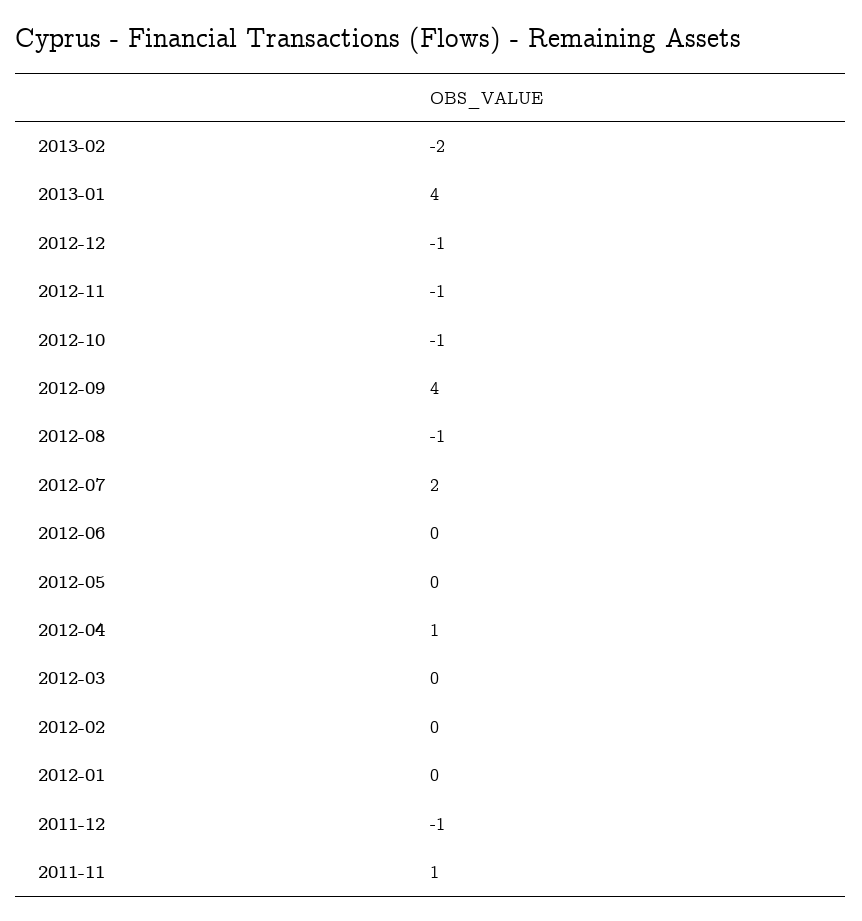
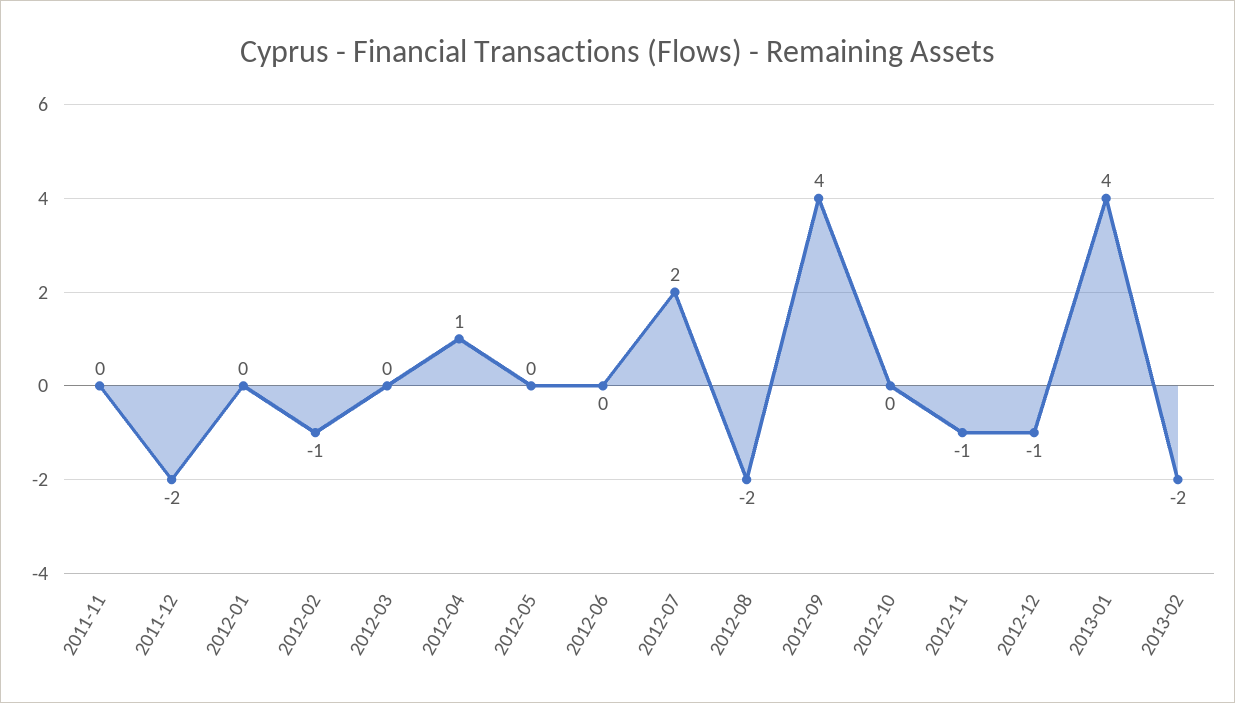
2012-10: -1 -> 0
2012-08: -1 -> -2
2012-02: 0 -> -1
2011-12: -1 -> -2
2011-11: 1 -> 0

